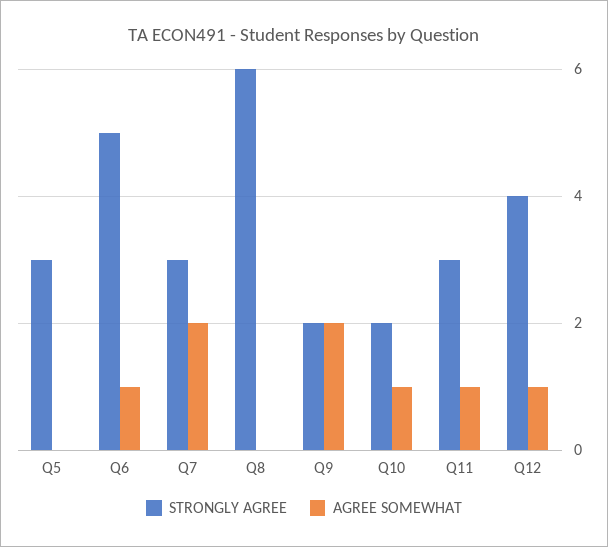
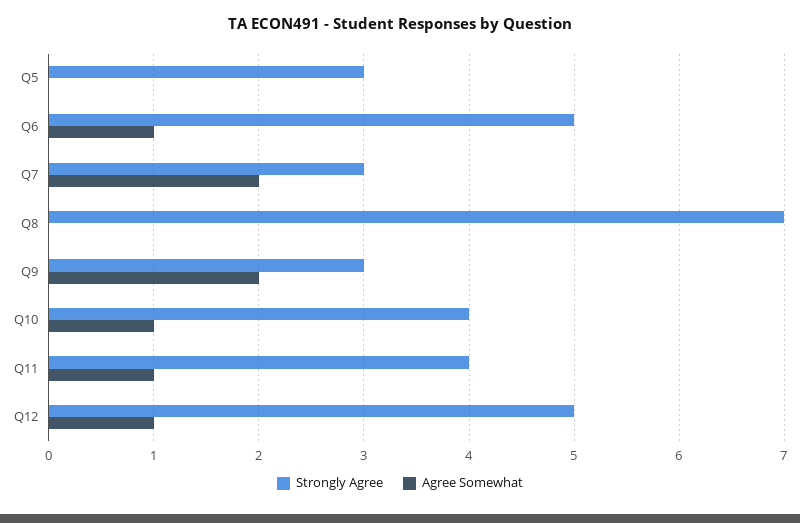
STRONGLY AGREE, Q8: 6 -> 7
STRONGLY AGREE, Q9: 2 -> 3
STRONGLY AGREE, Q10: 2 -> 4
STRONGLY AGREE, Q11: 3 -> 4
STRONGLY AGREE, Q12: 4 -> 5

